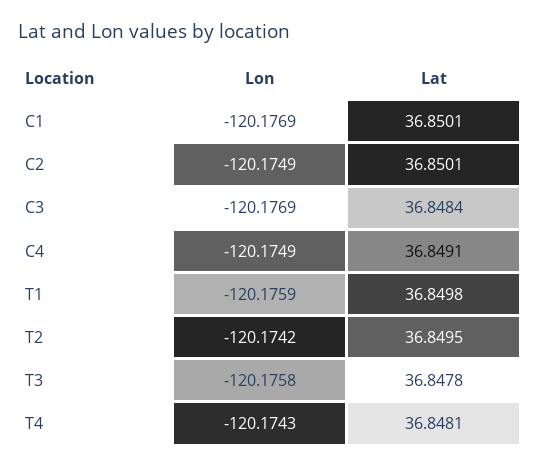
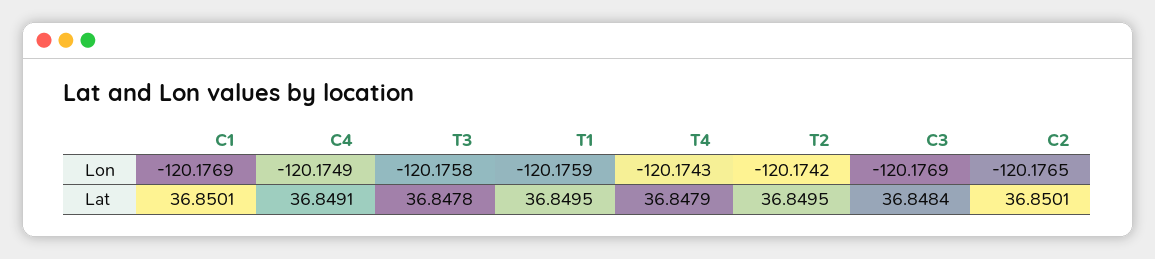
Lon, C2: -120.1749 -> -120.1765
Lat, T1: 36.8498 -> 36.8495
Lat, T4: 36.8481 -> 36.8479

